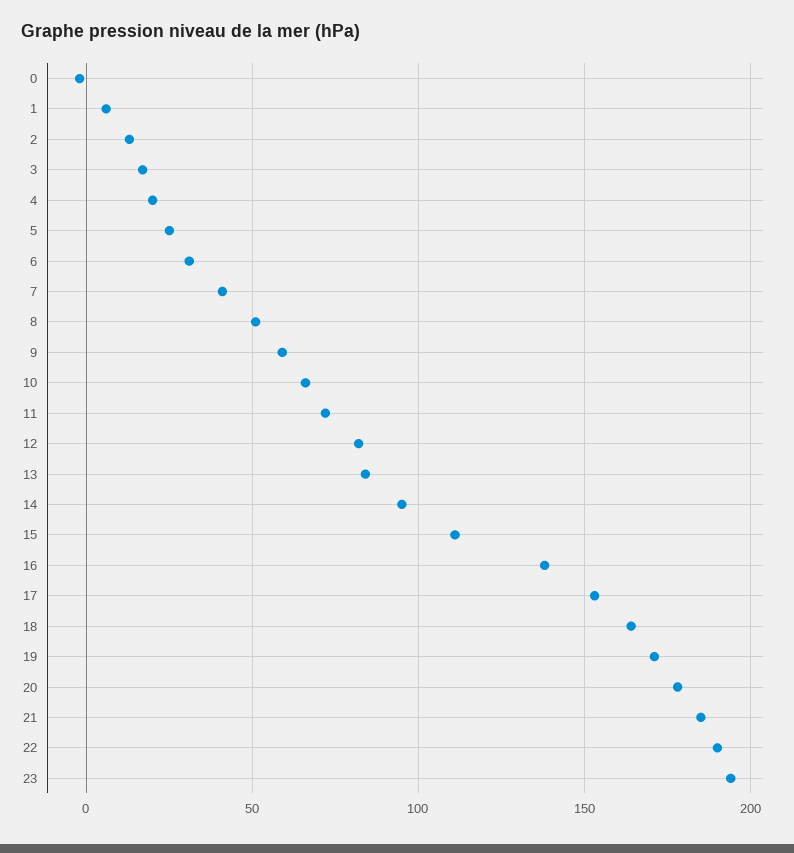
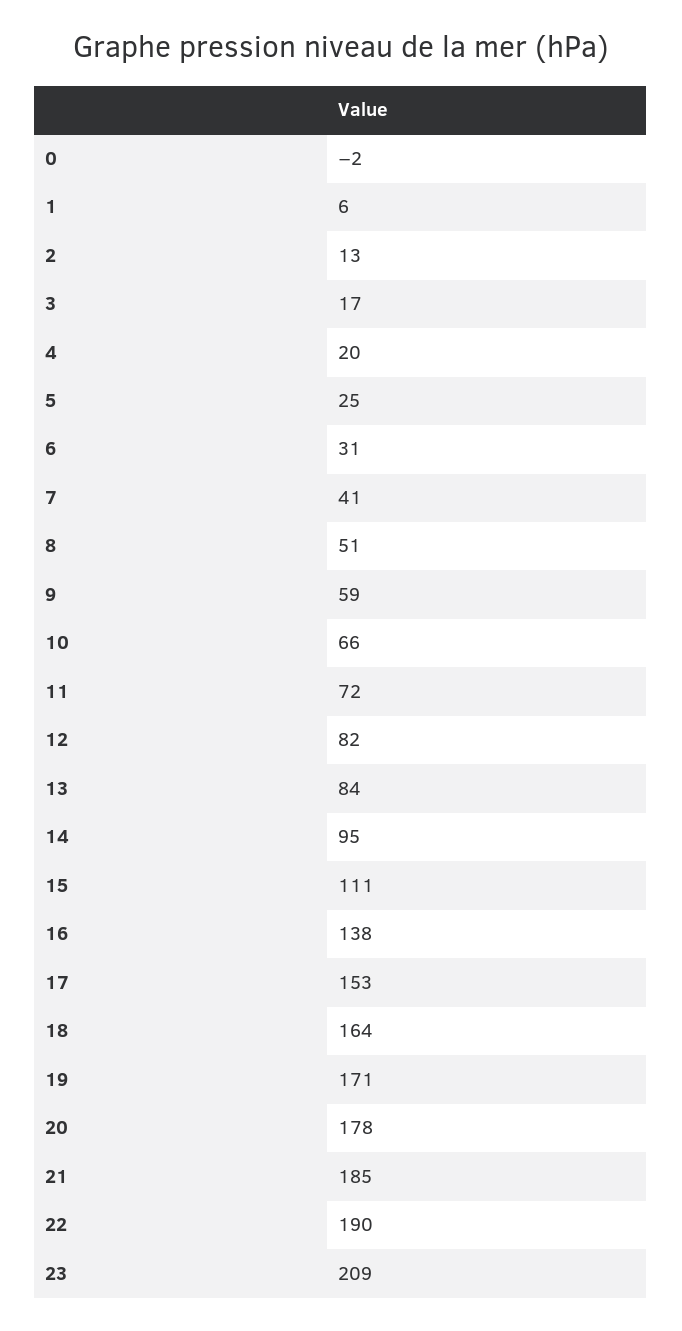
23: 195 -> 209

